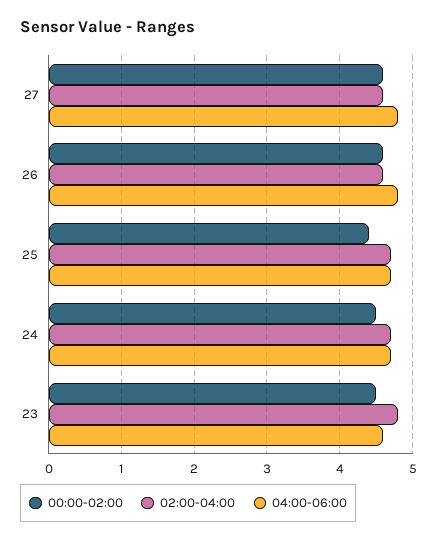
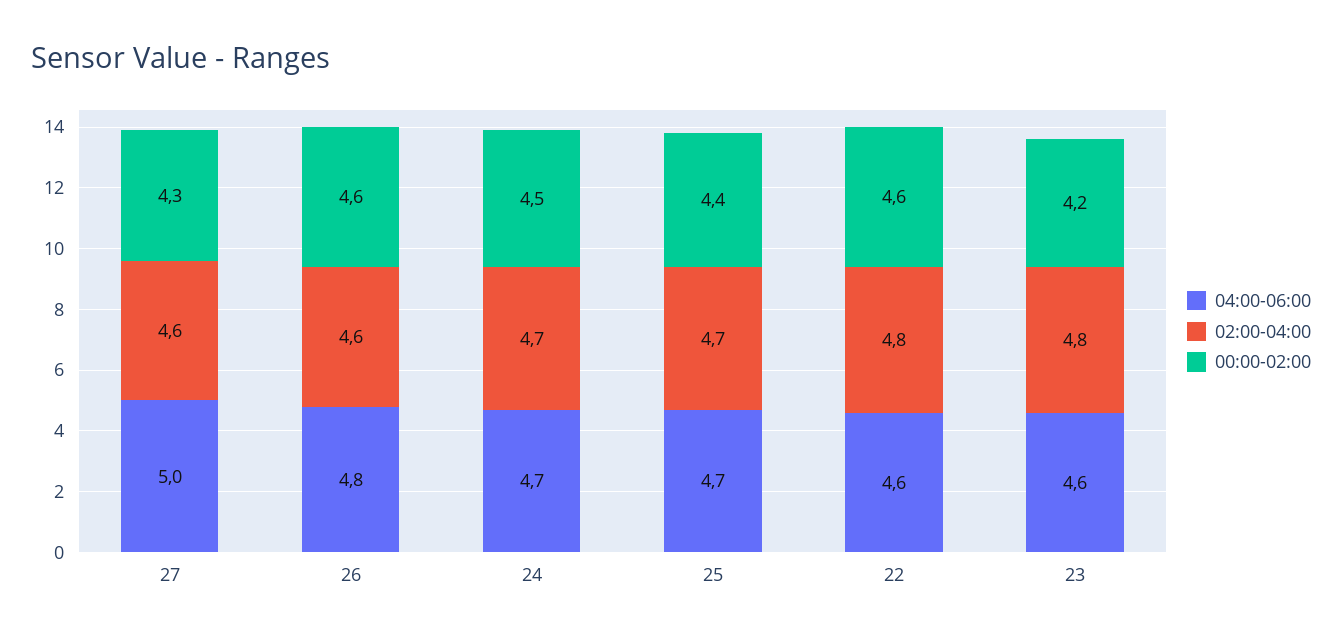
00:00-02:00, 27: 4.6 -> 4.3
04:00-06:00, 27: 4.8 -> 5
00:00-02:00, 23: 4.5 -> 4.2
04:00-06:00, 22: none -> 4.6
02:00-04:00, 22: none -> 4.8
00:00-02:00, 22: none -> 4.6

